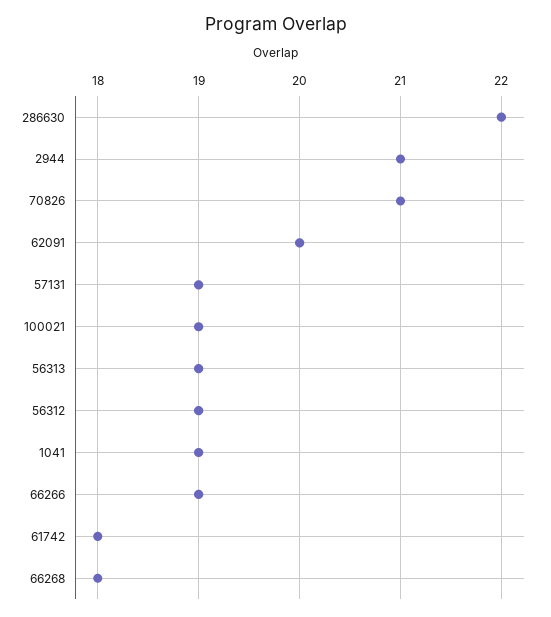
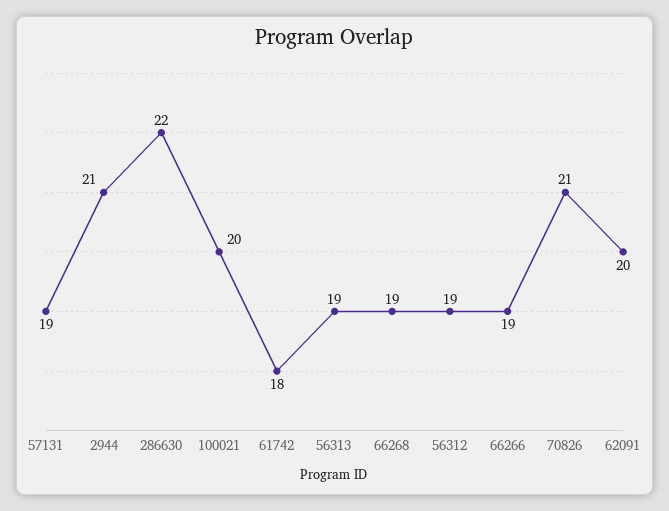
100021: 19 -> 20
1041: 19 -> none
66268: 18 -> 19

